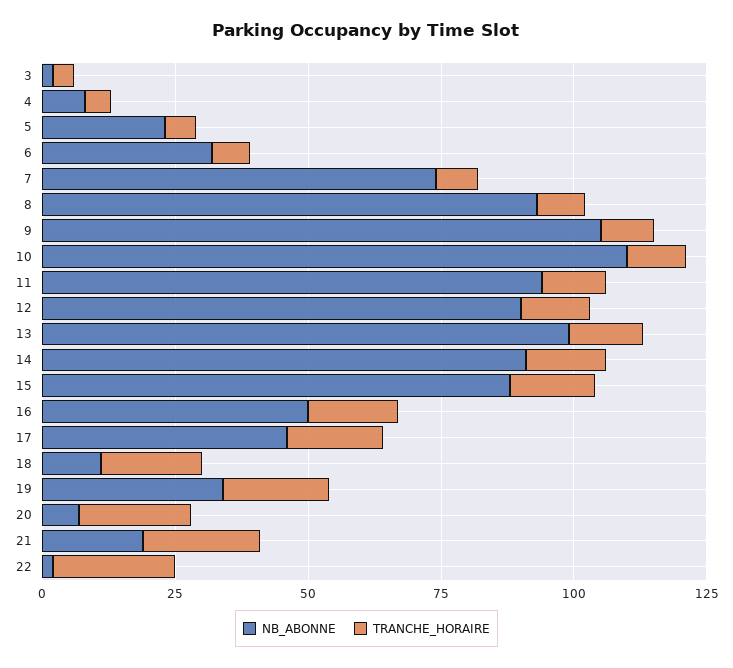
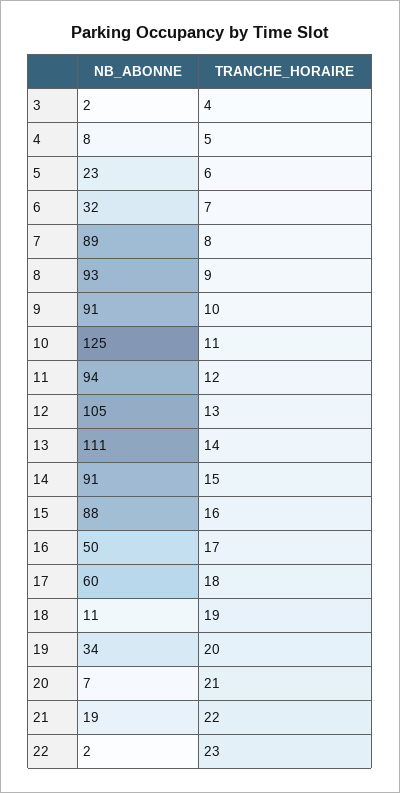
NB_ABONNE, 7: 75 -> 89
NB_ABONNE, 9: 105 -> 91
NB_ABONNE, 10: 110 -> 125
NB_ABONNE, 12: 90 -> 105
NB_ABONNE, 13: 100 -> 111
NB_ABONNE, 17: 45 -> 60

